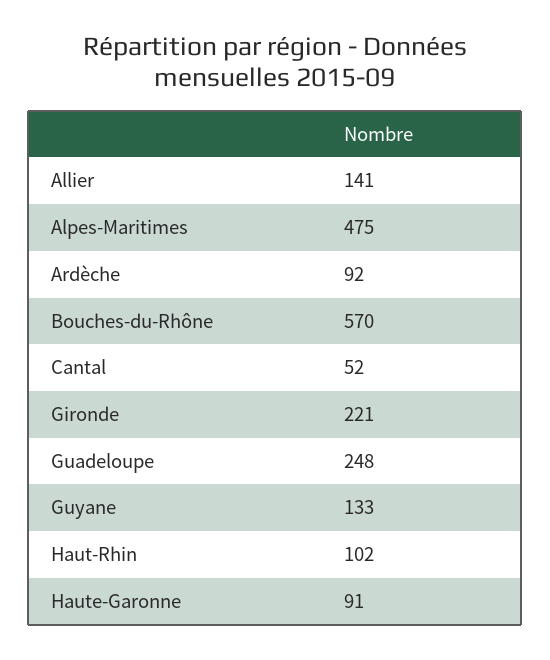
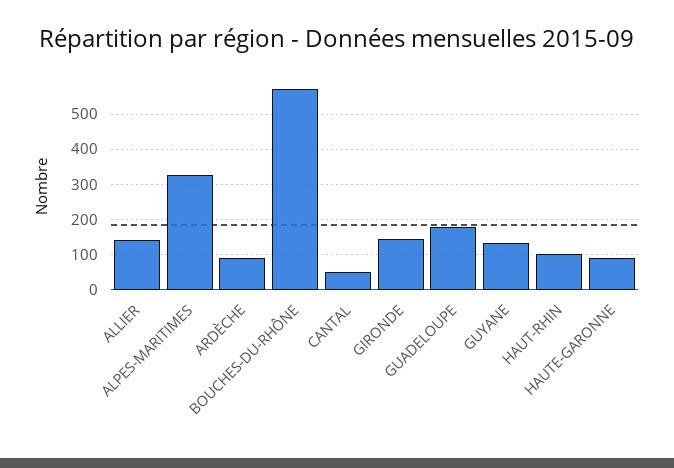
Alpes-Maritimes: 475 -> 320
Gironde: 221 -> 140
Guadeloupe: 248 -> 180

